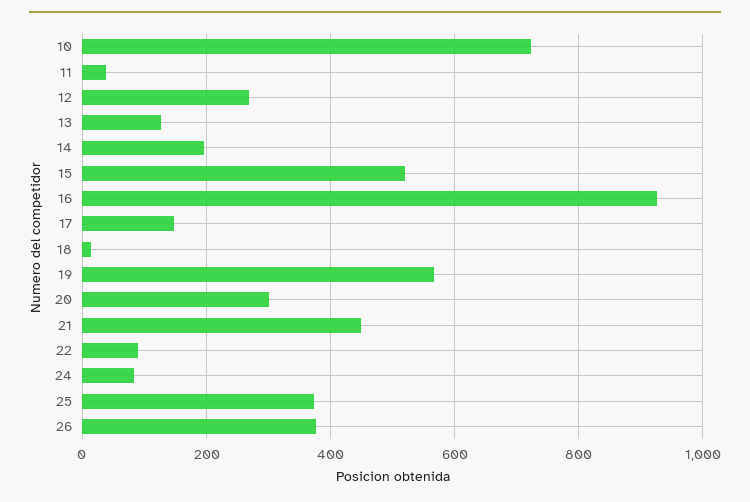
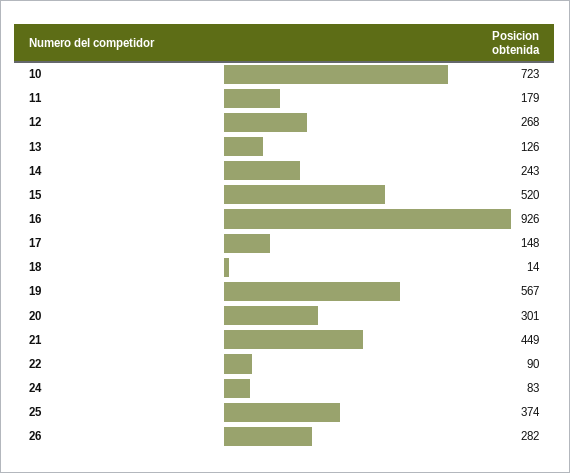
11: 40 -> 179
14: 200 -> 243
26: 380 -> 282

